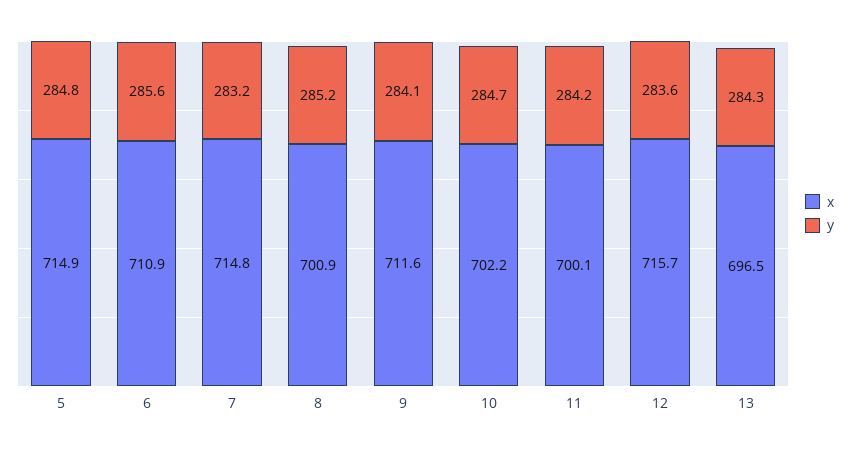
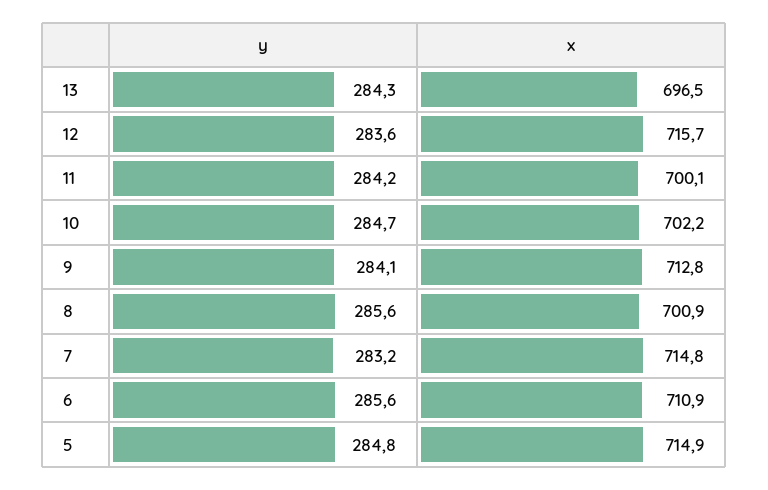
y, 8: 285.2 -> 285.6
x, 9: 711.6 -> 712.8

